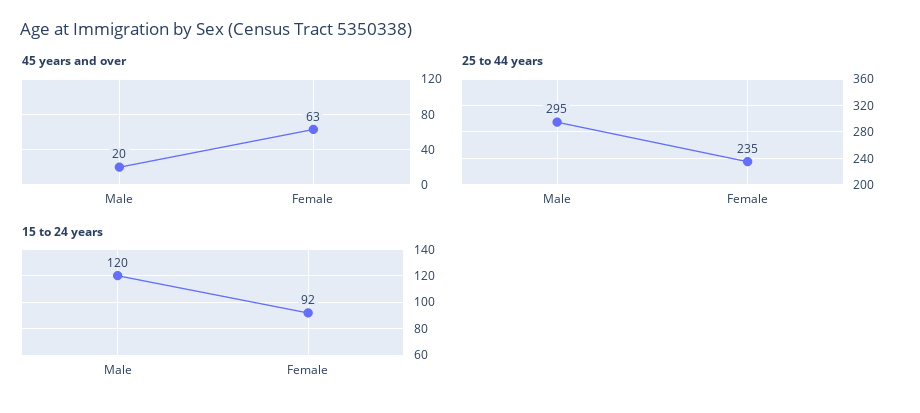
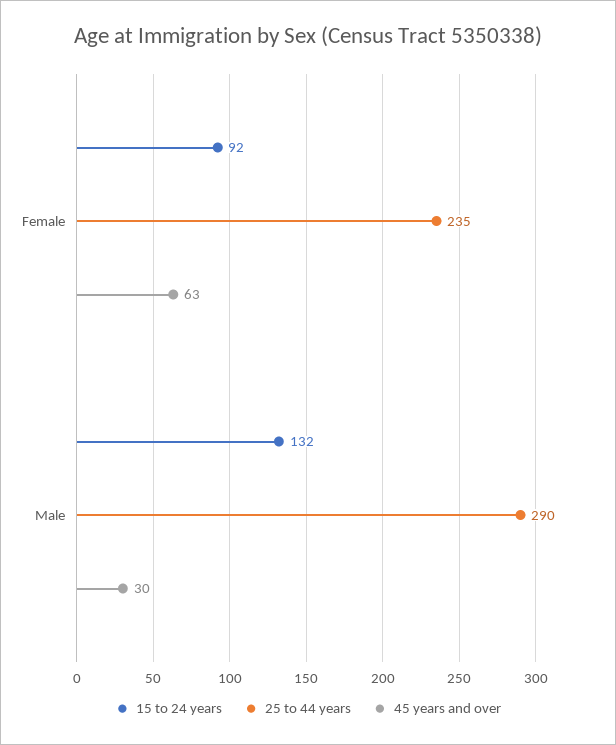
45 years and over, Male: 20 -> 30
25 to 44 years, Male: 295 -> 290
15 to 24 years, Male: 120 -> 132

